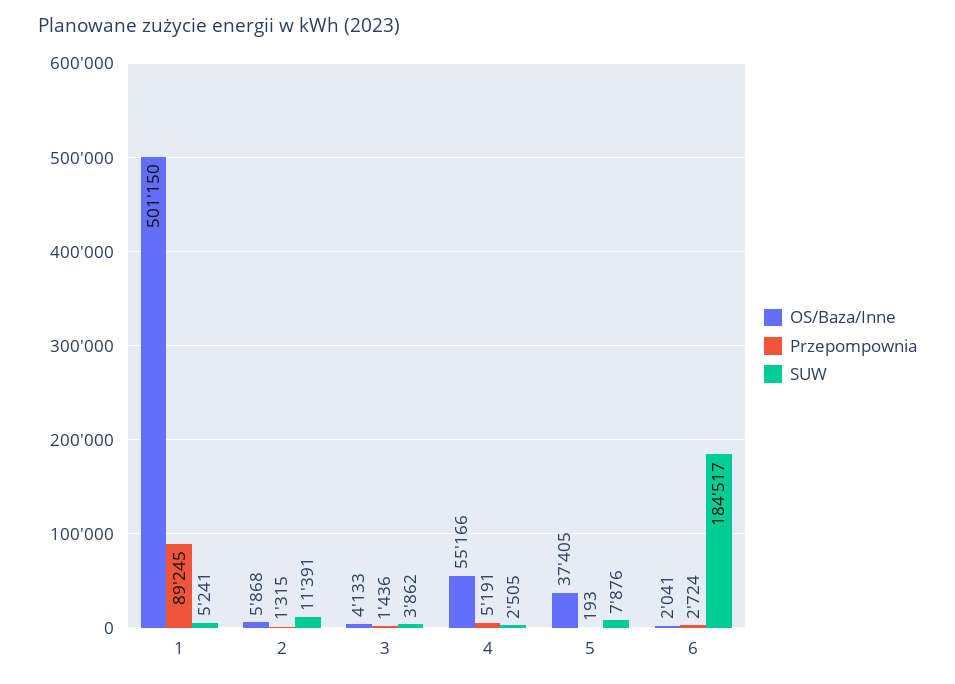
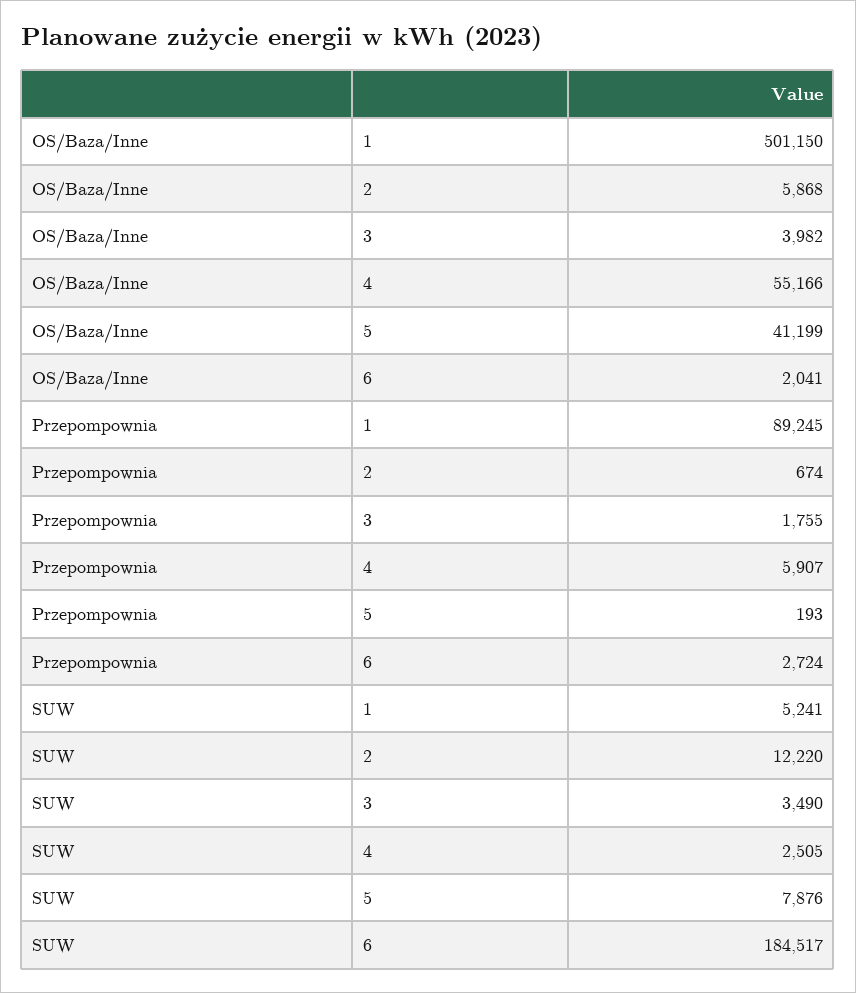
Przepompownia, 2: 1315 -> 674
SUW, 2: 11391 -> 12220
OS/Baza/Inne, 3: 4133 -> 3982
Przepompownia, 3: 1436 -> 1755
SUW, 3: 3862 -> 3490
Przepompownia, 4: 5191 -> 5907
OS/Baza/Inne, 5: 37405 -> 41199

